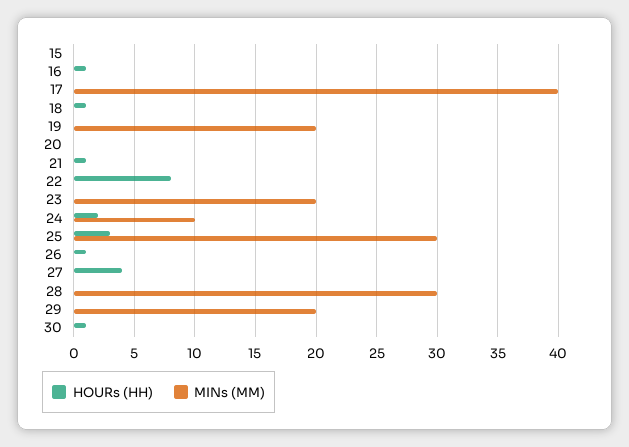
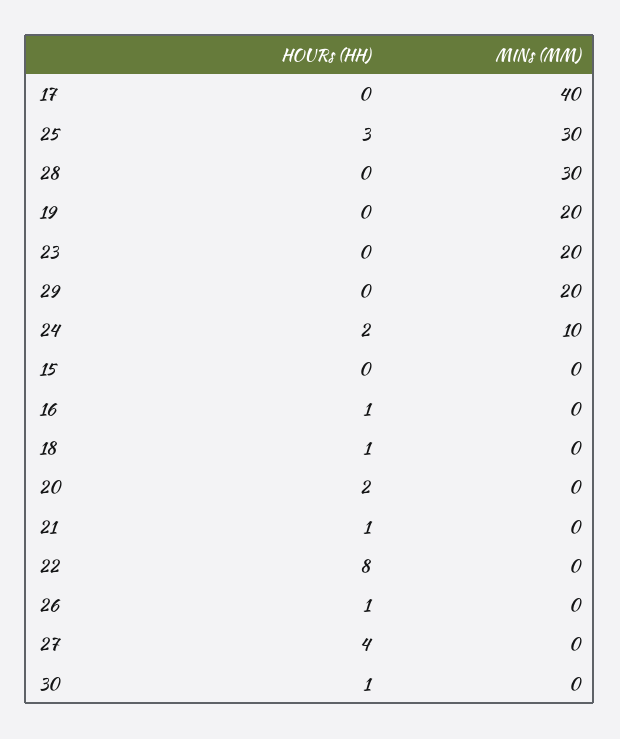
HOURs (HH), 20: 0 -> 2

